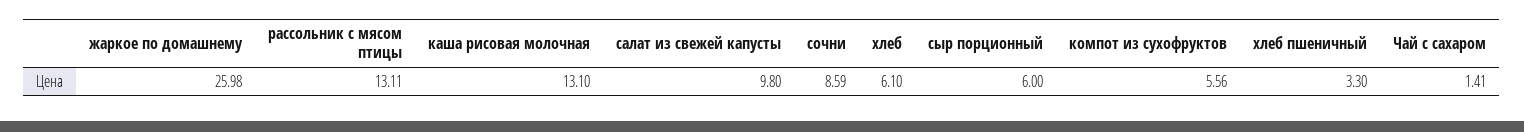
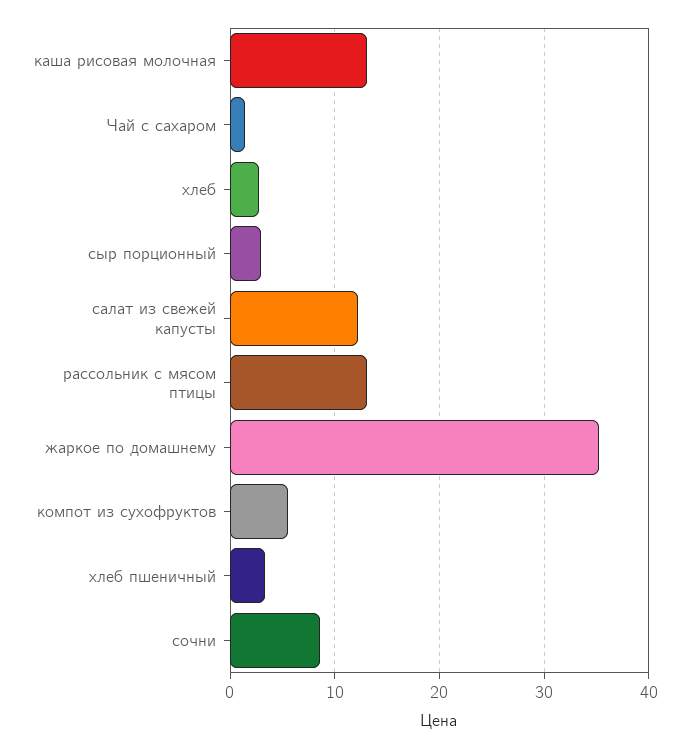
жаркое по домашнему: 25.98 -> 35
салат из свежей капусты: 9.8 -> 12
хлеб: 6.1 -> 3
сыр порционный: 6 -> 3

